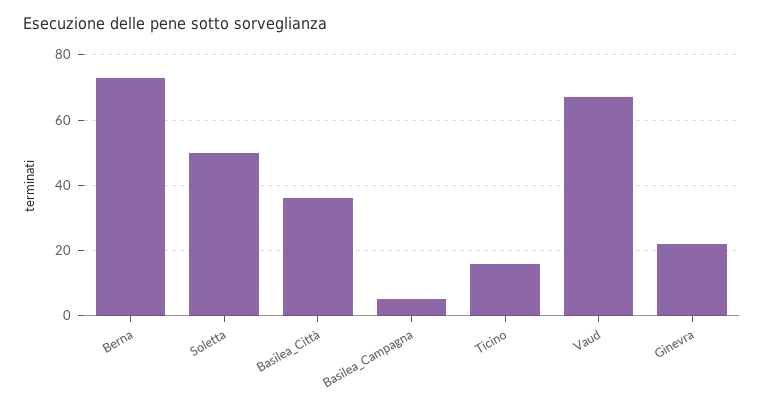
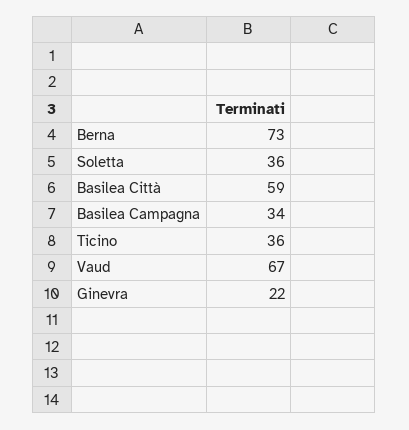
Soletta: 50 -> 36
Basilea_Città: 35 -> 59
Basilea_Campagna: 5 -> 34
Ticino: 15 -> 36

